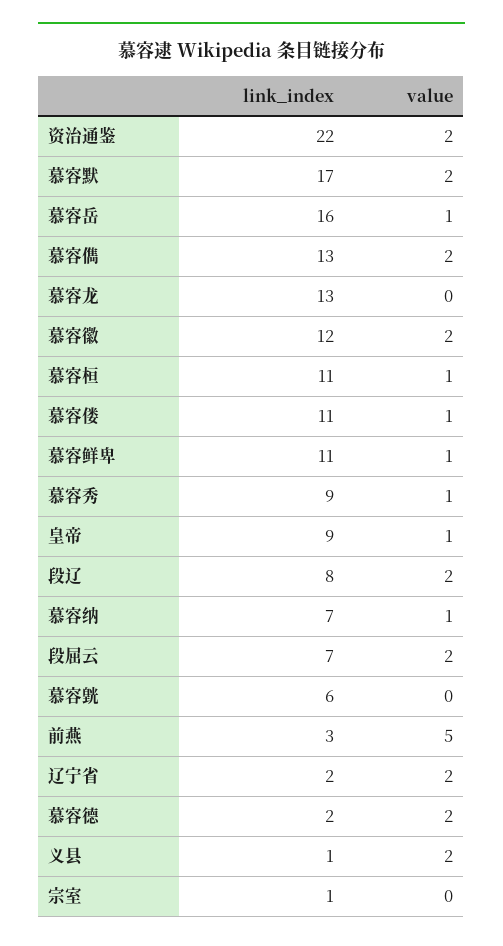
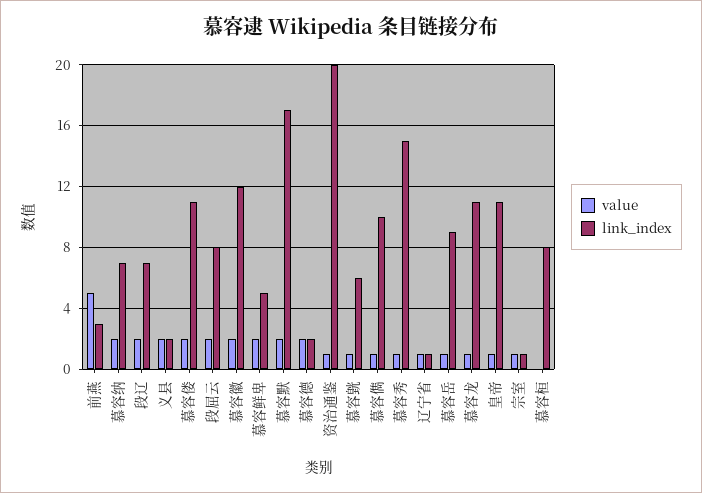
link_index, 资治通鉴: 22 -> 20
value, 资治通鉴: 2 -> 1
link_index, 慕容岳: 16 -> 9
link_index, 慕容儁: 13 -> 10
value, 慕容儁: 2 -> 1
link_index, 慕容龙: 13 -> 11
value, 慕容龙: 0 -> 1
link_index, 慕容桓: 11 -> 8
value, 慕容桓: 1 -> 0
value, 慕容偻: 1 -> 2
link_index, 慕容鲜卑: 11 -> 5
value, 慕容鲜卑: 1 -> 2
link_index, 慕容秀: 9 -> 15
link_index, 皇帝: 9 -> 11
link_index, 段辽: 8 -> 7
value, 慕容纳: 1 -> 2
link_index, 段屈云: 7 -> 8
value, 慕容皝: 0 -> 1
link_index, 辽宁省: 2 -> 1
value, 辽宁省: 2 -> 1
link_index, 义县: 1 -> 2
value, 宗室: 0 -> 1

